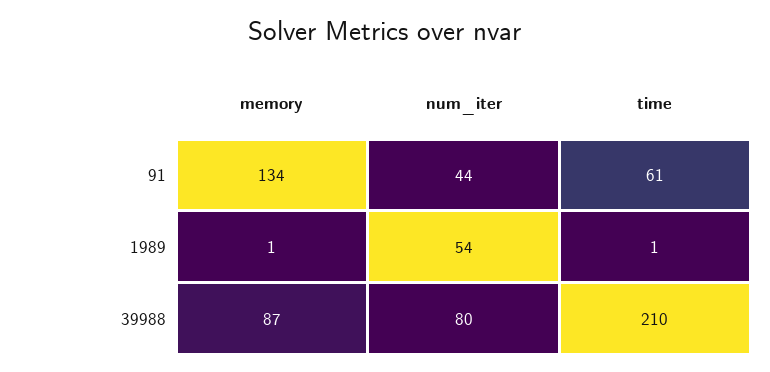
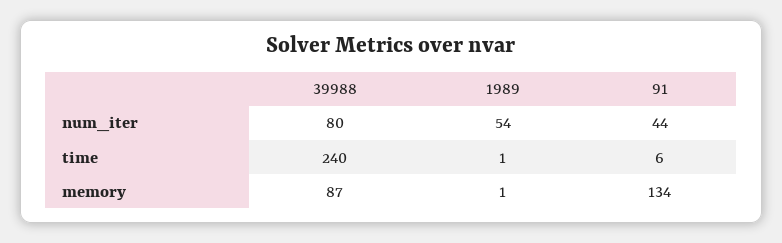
time, 91: 61 -> 6
time, 39988: 210 -> 240

